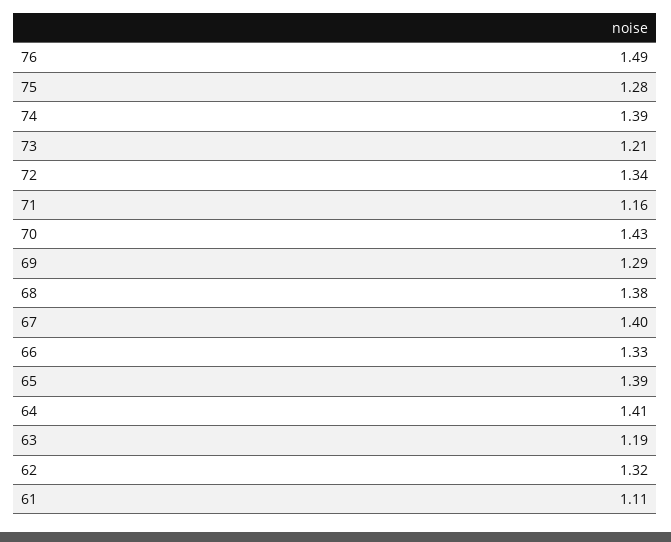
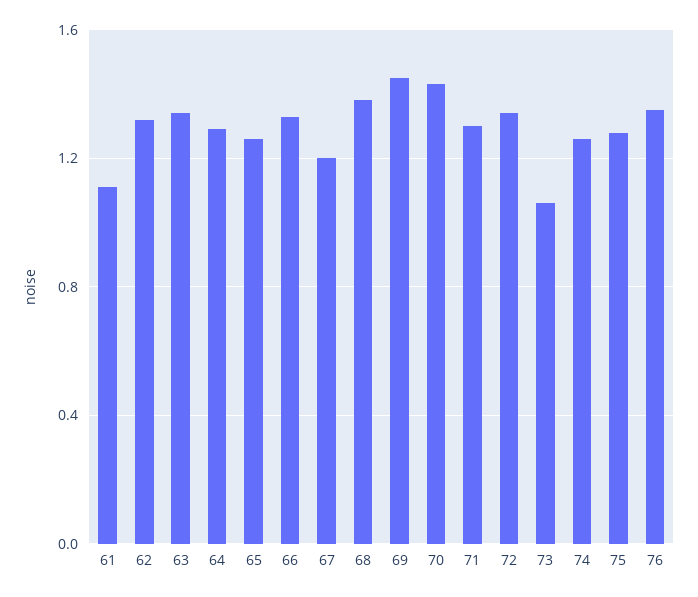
76: 1.49 -> 1.35
74: 1.39 -> 1.25
73: 1.21 -> 1.05
71: 1.16 -> 1.3
69: 1.29 -> 1.45
67: 1.4 -> 1.2
65: 1.39 -> 1.25
64: 1.41 -> 1.3
63: 1.19 -> 1.35

